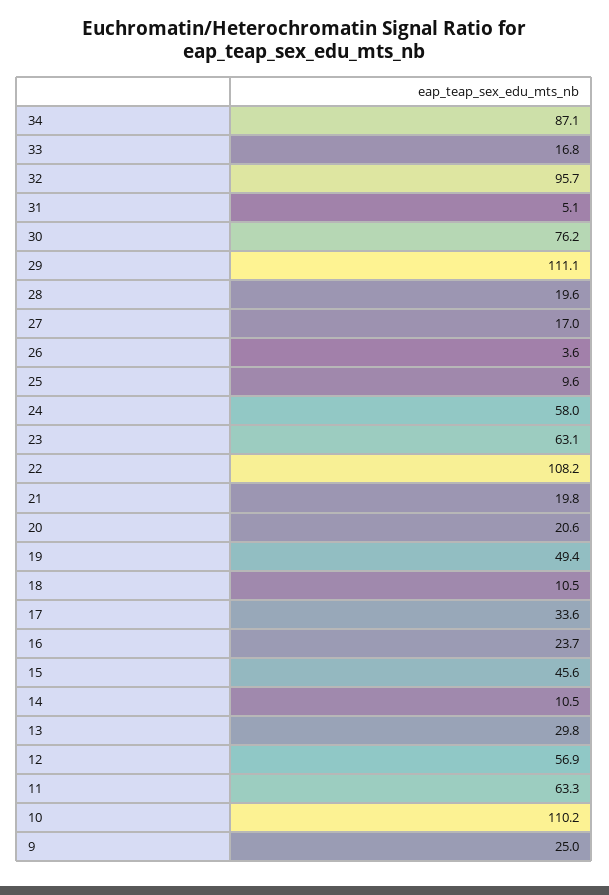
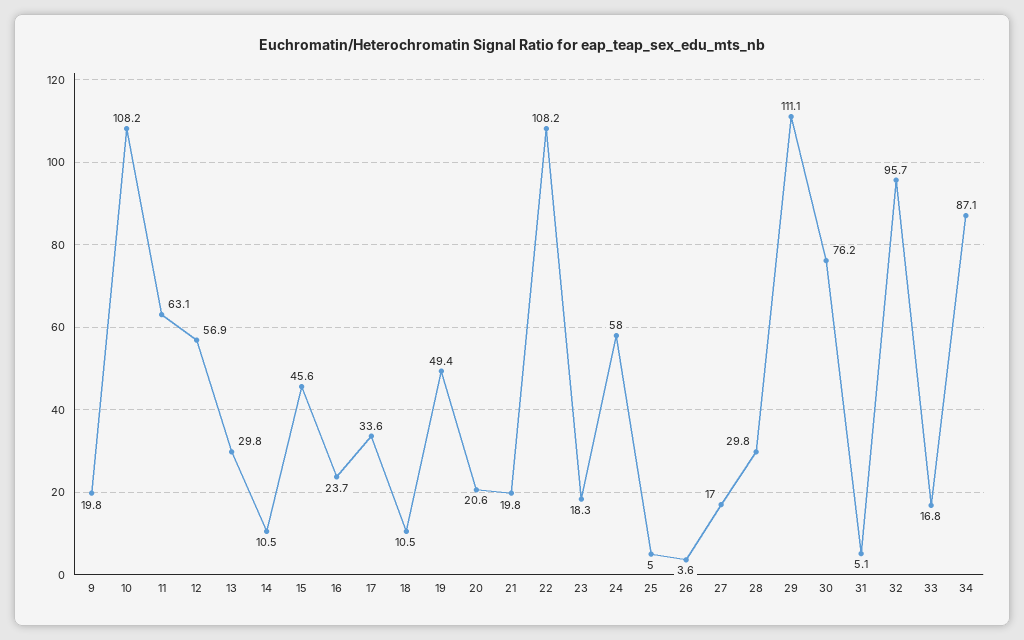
28: 19.6 -> 29.8
25: 9.6 -> 5
23: 63.1 -> 18.3
11: 63.3 -> 63.1
10: 110.2 -> 108.2
9: 25 -> 19.8

